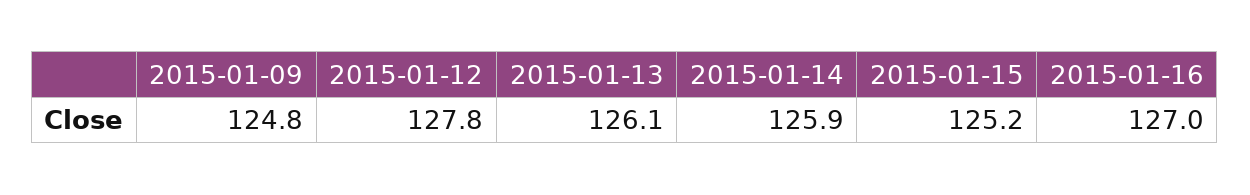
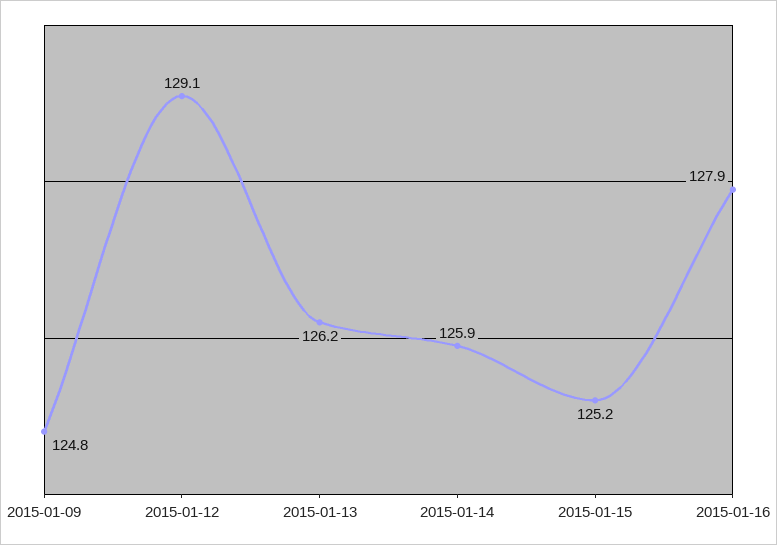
2015-01-12: 127.8 -> 129.1
2015-01-13: 126.1 -> 126.2
2015-01-16: 127 -> 127.9

